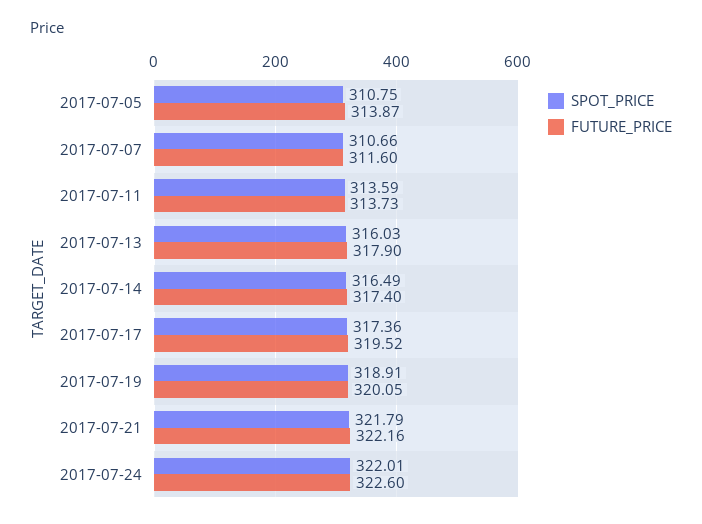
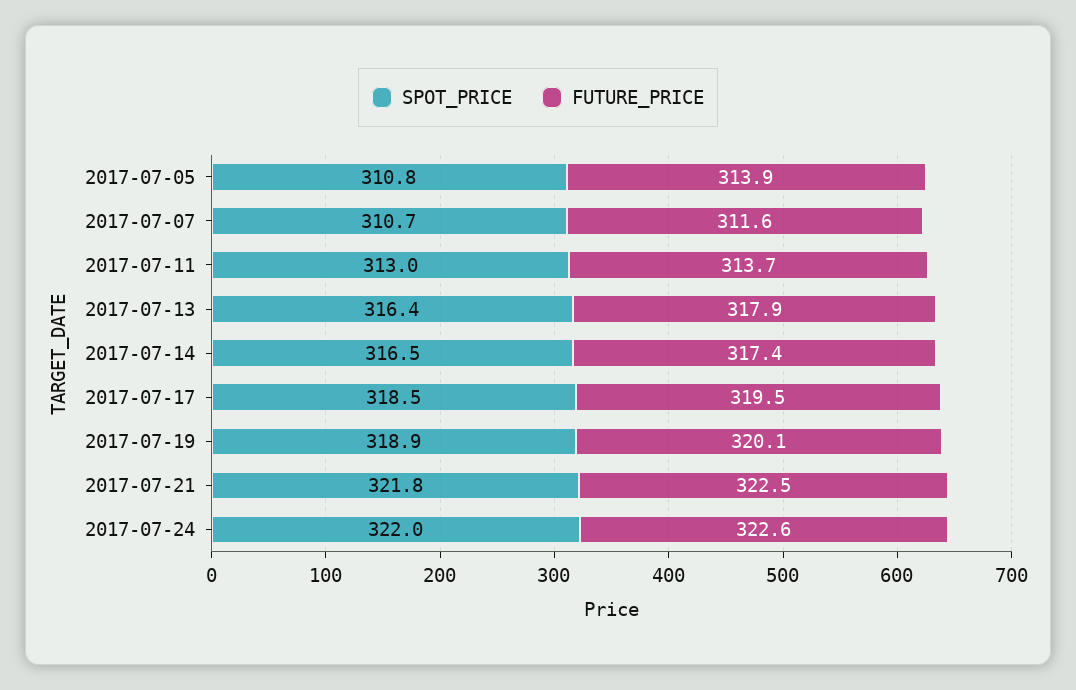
SPOT_PRICE, 2017-07-11: 313.59 -> 313
SPOT_PRICE, 2017-07-13: 316.03 -> 316.4
SPOT_PRICE, 2017-07-17: 317.36 -> 318.5
FUTURE_PRICE, 2017-07-21: 322.16 -> 322.5

